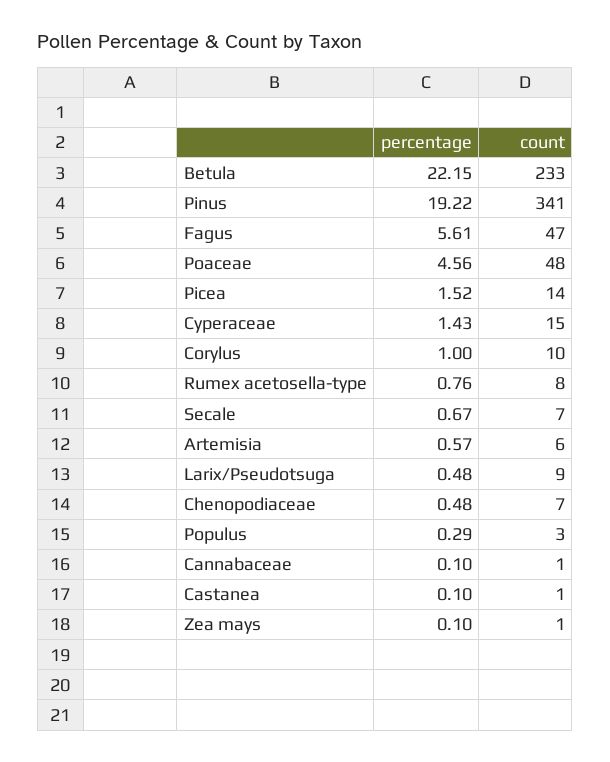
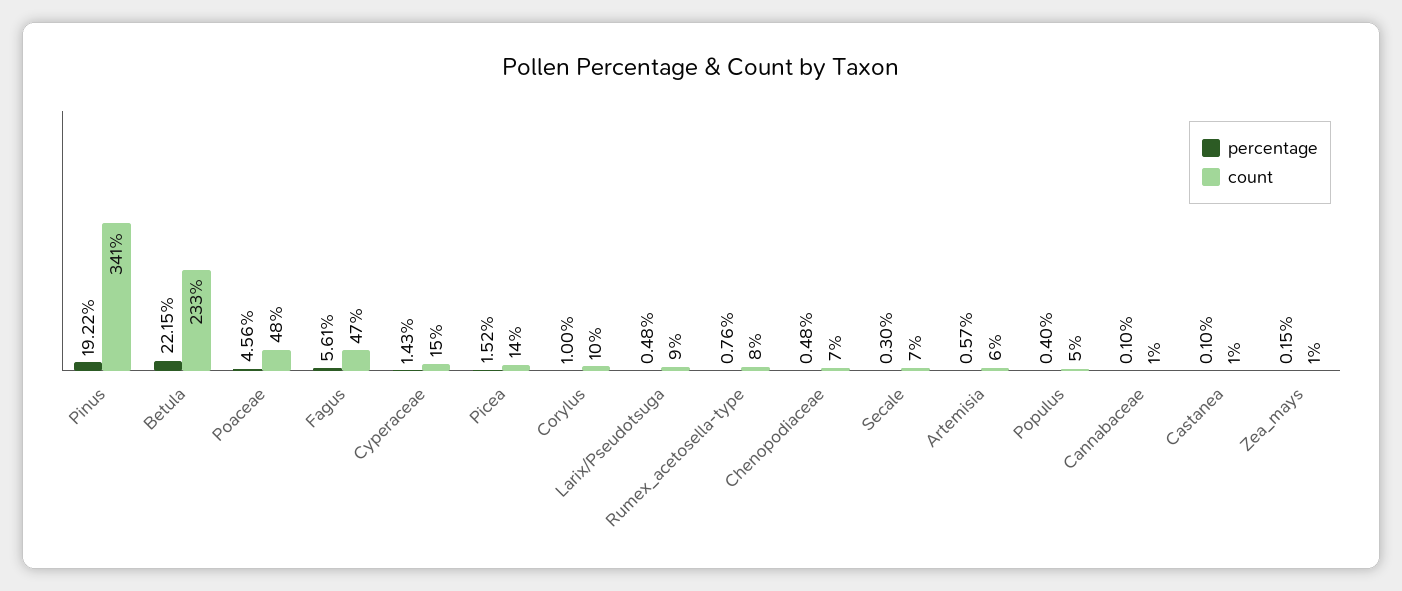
percentage, Secale: 0.67 -> 0.3
percentage, Populus: 0.29 -> 0.4
count, Populus: 3 -> 5
percentage, Zea mays: 0.1 -> 0.15

